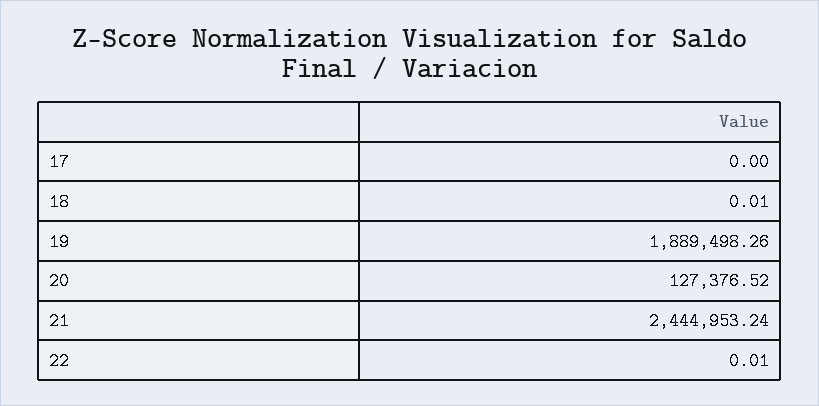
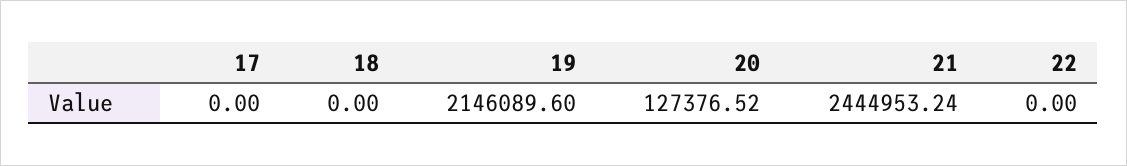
18: 0.01 -> 0
19: 1889498.26 -> 2146089.6
22: 0.01 -> 0

